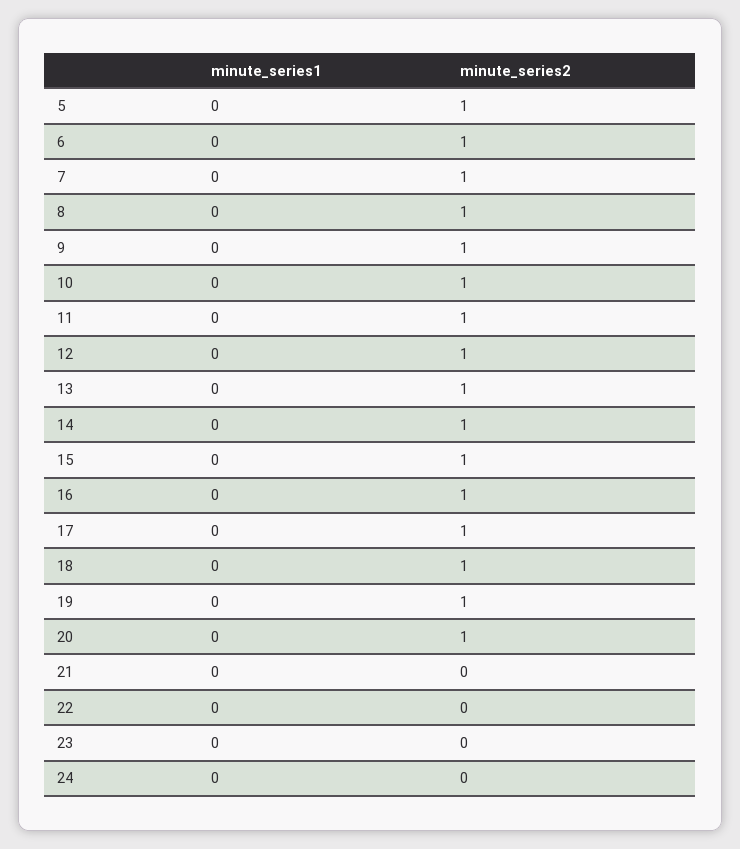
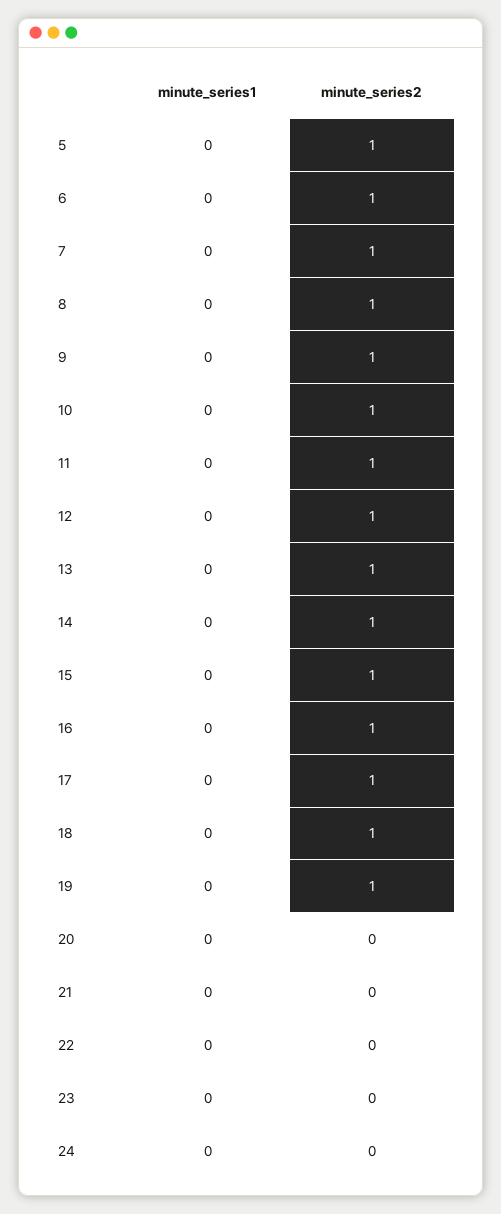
minute_series2, 20: 1 -> 0

